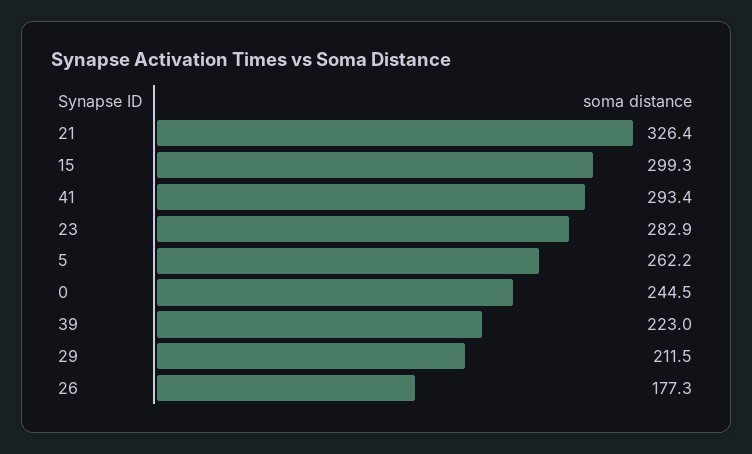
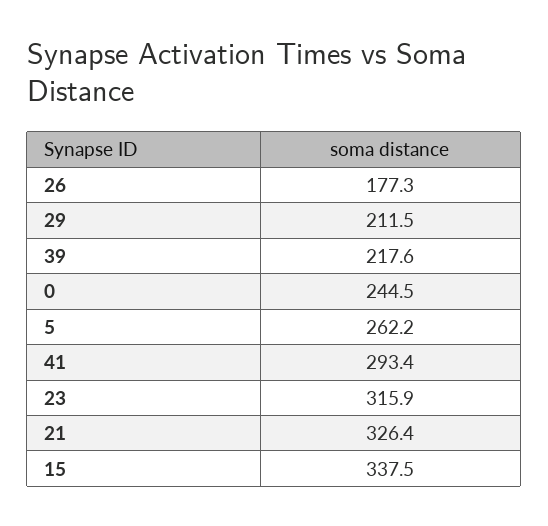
15: 299.3 -> 337.5
23: 282.9 -> 315.9
39: 223 -> 217.6

